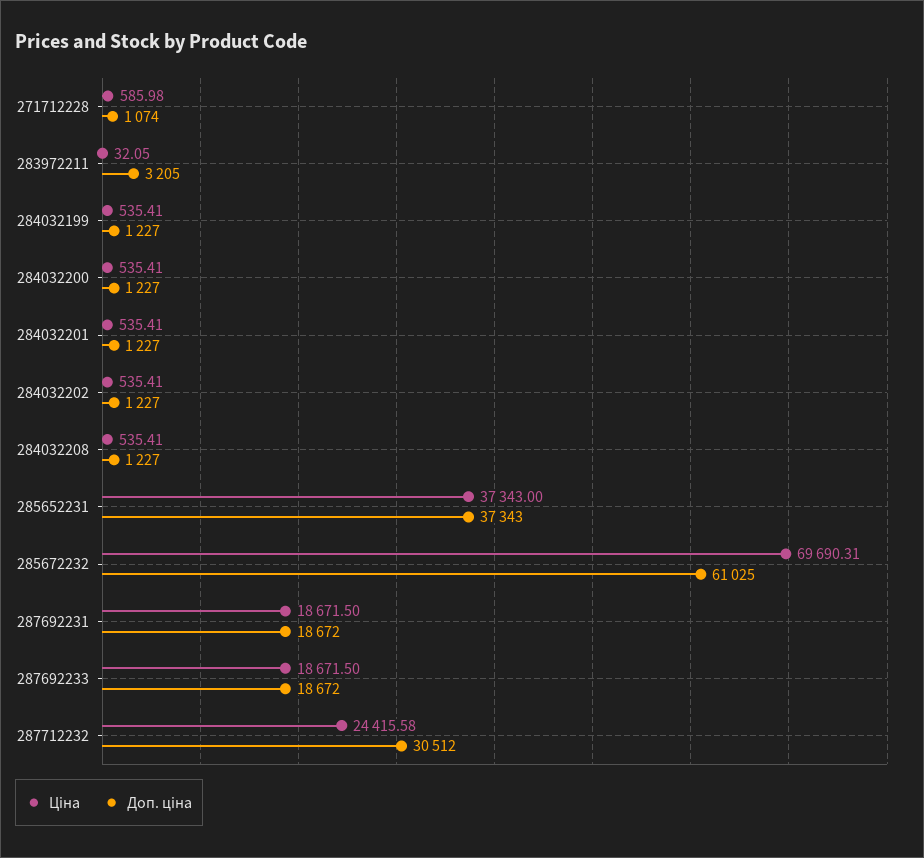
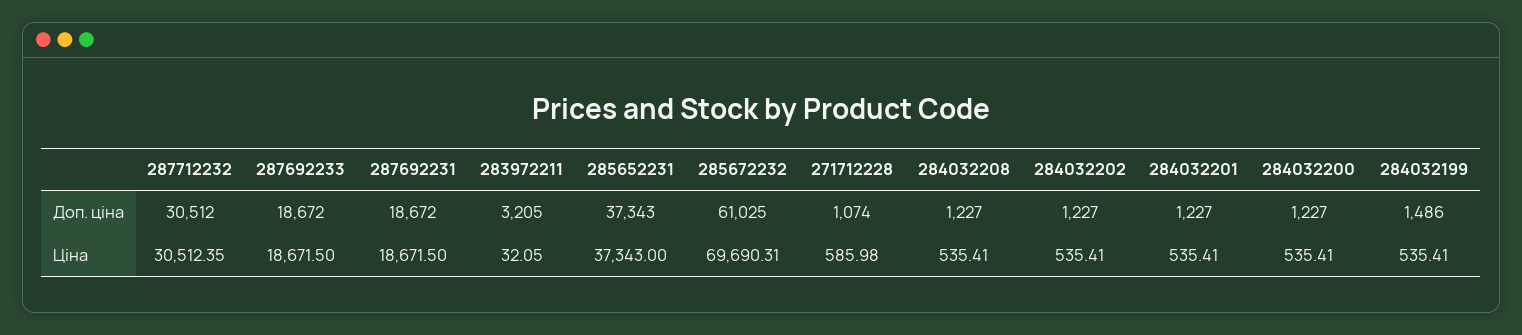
Доп. ціна, 284032199: 1227 -> 1486
Ціна, 287712232: 24415.58 -> 30512.35

